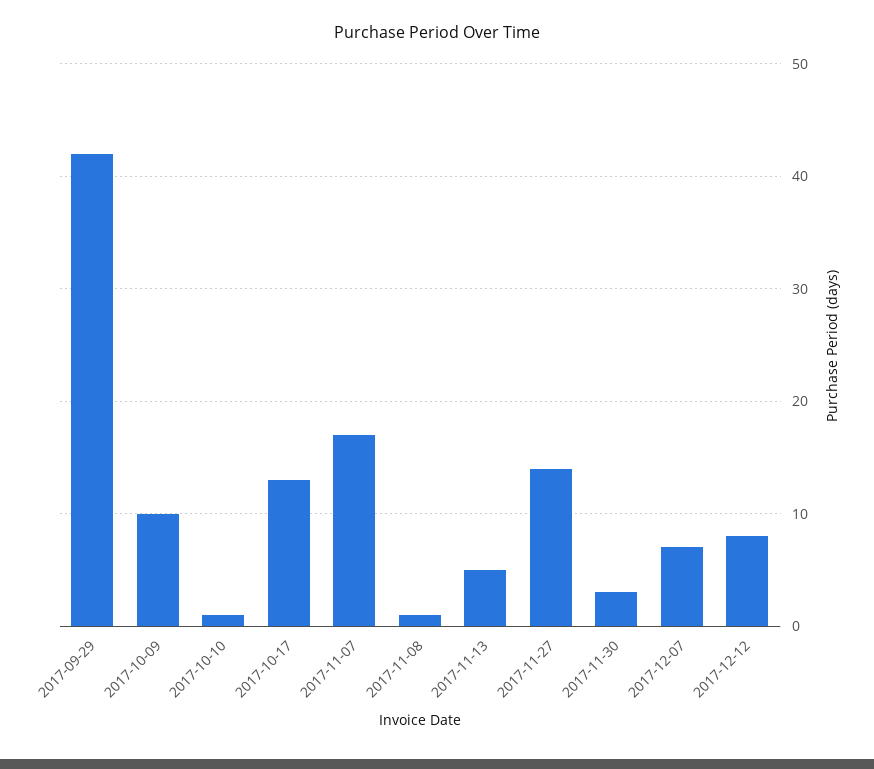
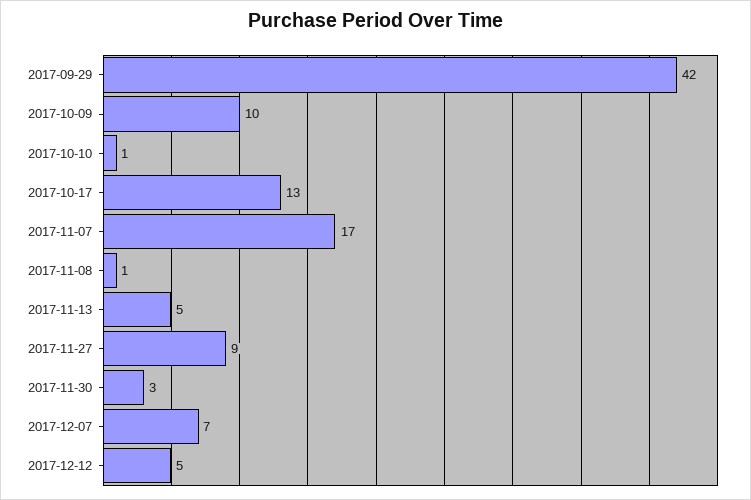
2017-11-27: 14 -> 9
2017-12-12: 8 -> 5

